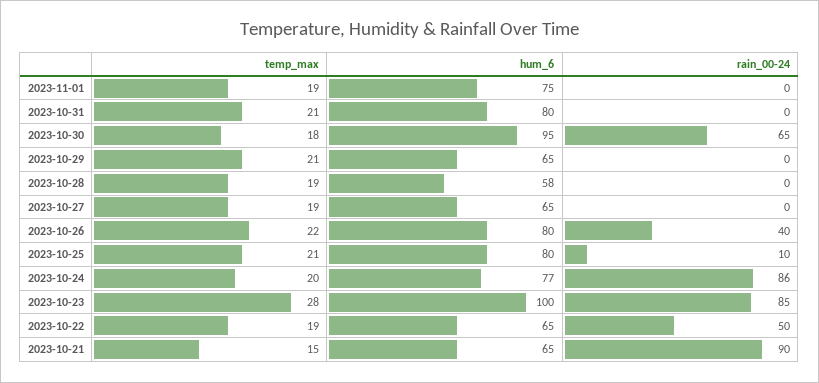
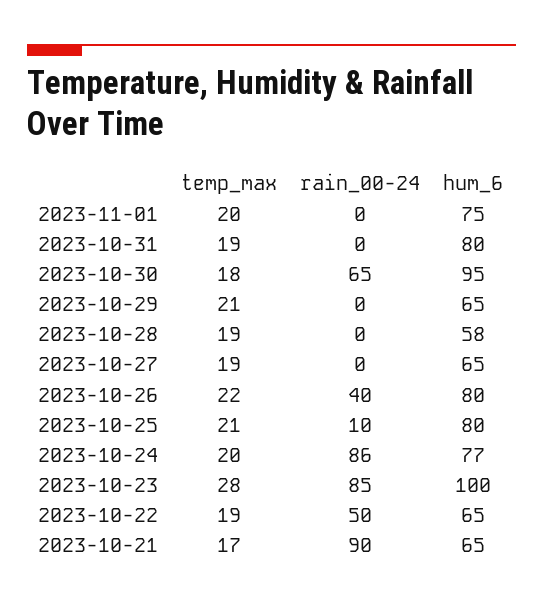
temp_max, 2023-11-01: 19 -> 20
temp_max, 2023-10-31: 21 -> 19
temp_max, 2023-10-21: 15 -> 17

